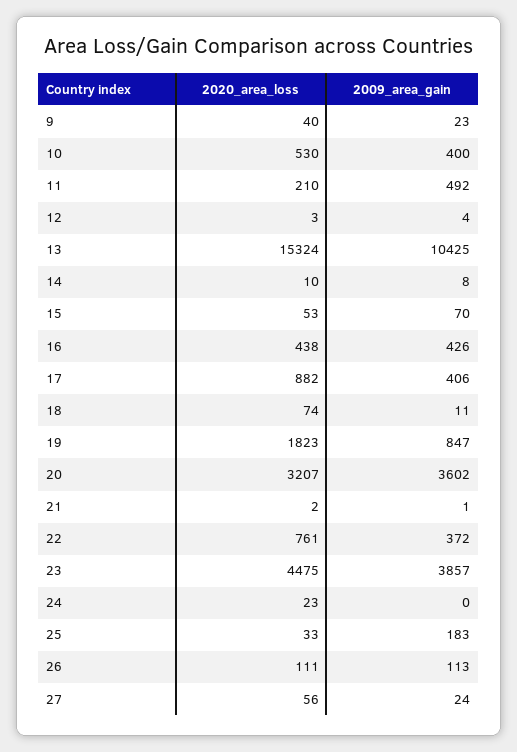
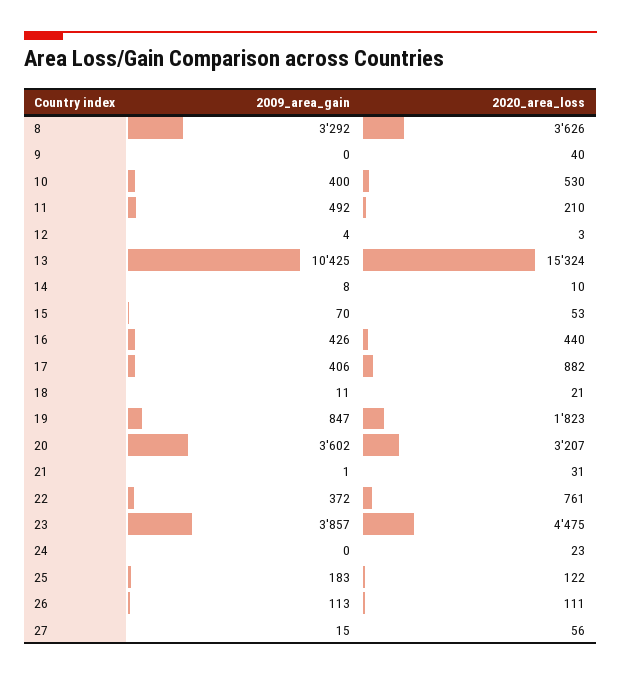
2009_area_gain, 9: 23 -> 0
2020_area_loss, 16: 438 -> 440
2020_area_loss, 18: 74 -> 21
2020_area_loss, 21: 2 -> 31
2020_area_loss, 25: 33 -> 122
2009_area_gain, 27: 24 -> 15
2009_area_gain, 8: none -> 3292
2020_area_loss, 8: none -> 3626

